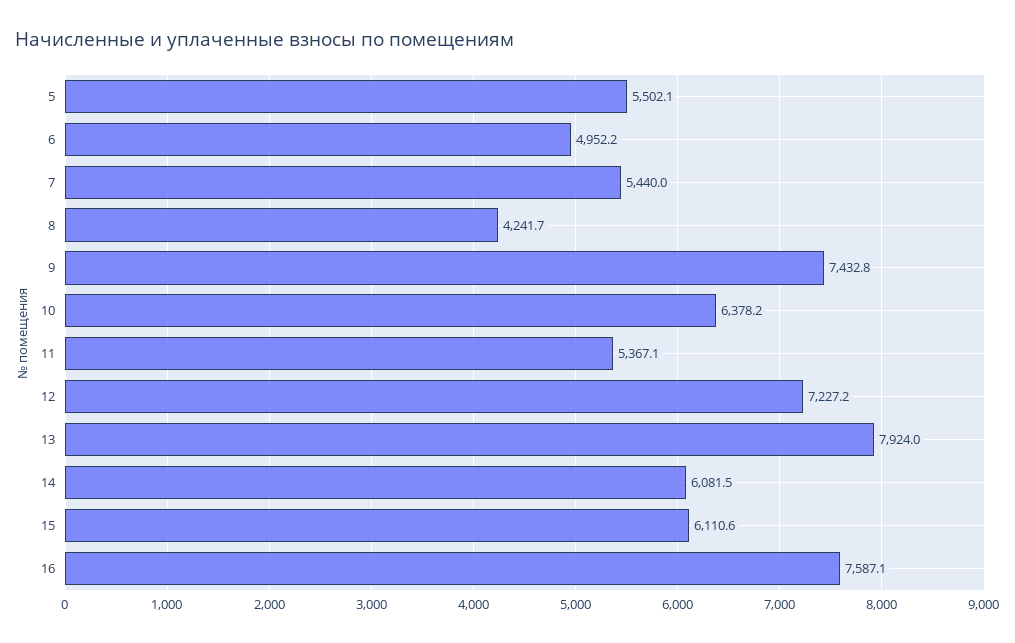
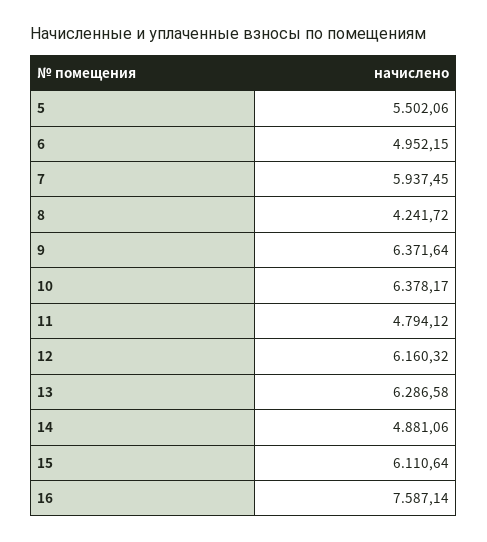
7: 5440 -> 5937.45
9: 7432.8 -> 6371.64
11: 5367.1 -> 4794.12
12: 7227.2 -> 6160.32
13: 7924 -> 6286.58
14: 6081.5 -> 4881.06

